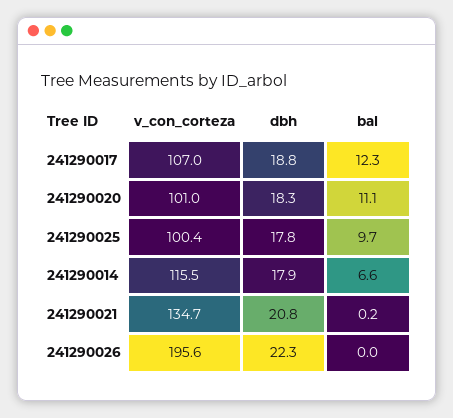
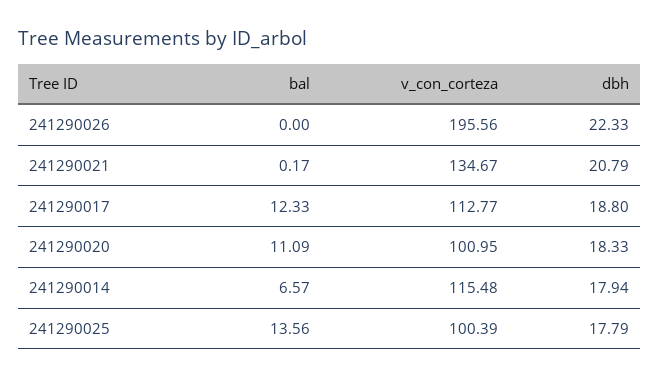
v_con_corteza, 241290017: 107 -> 112.77
bal, 241290025: 9.7 -> 13.56

